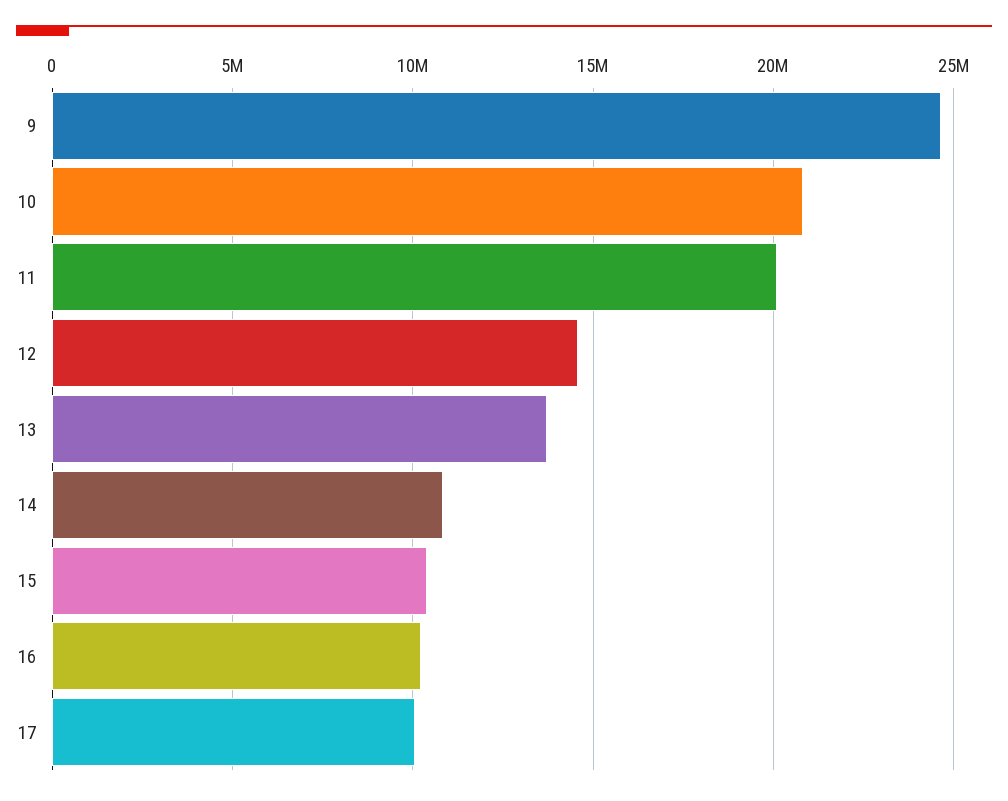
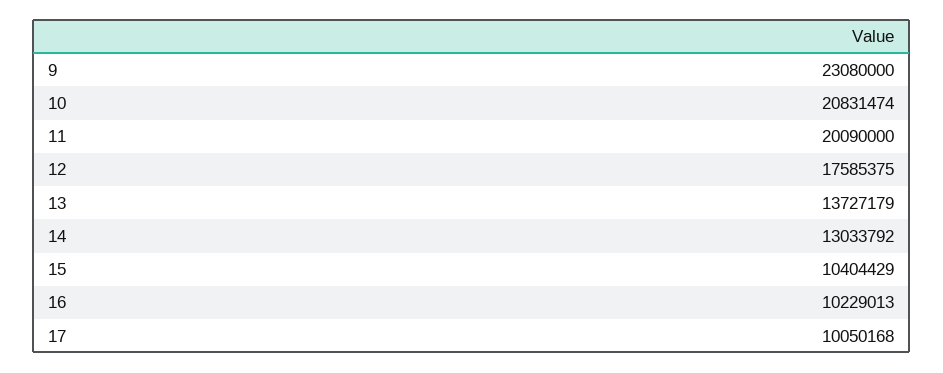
9: 24500000 -> 23080000
12: 14500000 -> 17585375
14: 11000000 -> 13033792

